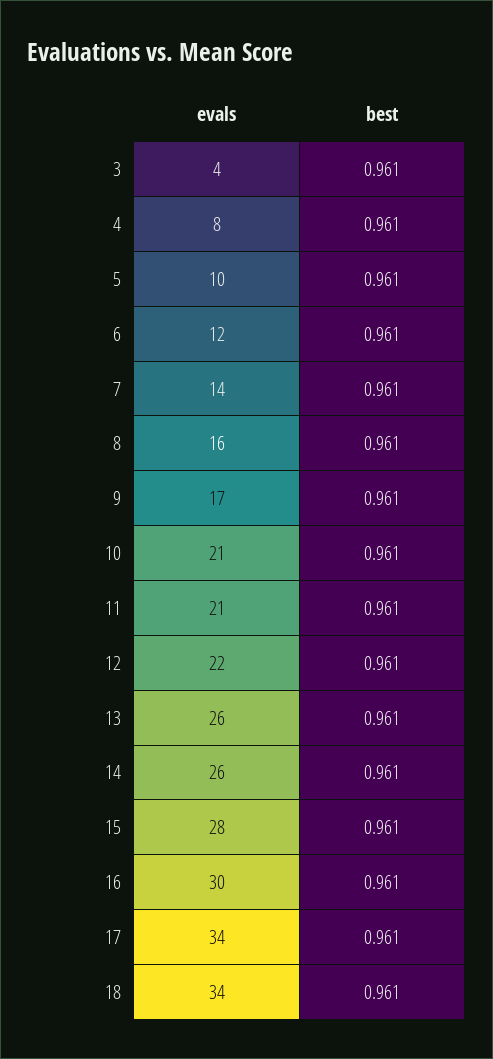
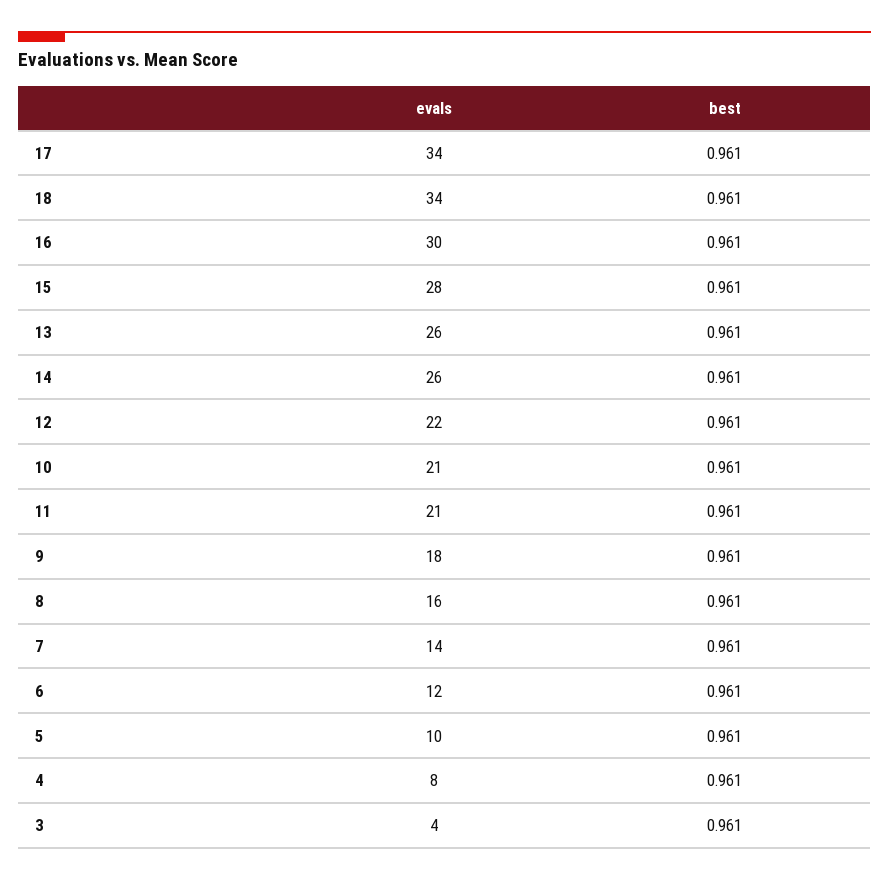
evals, 9: 17 -> 18

